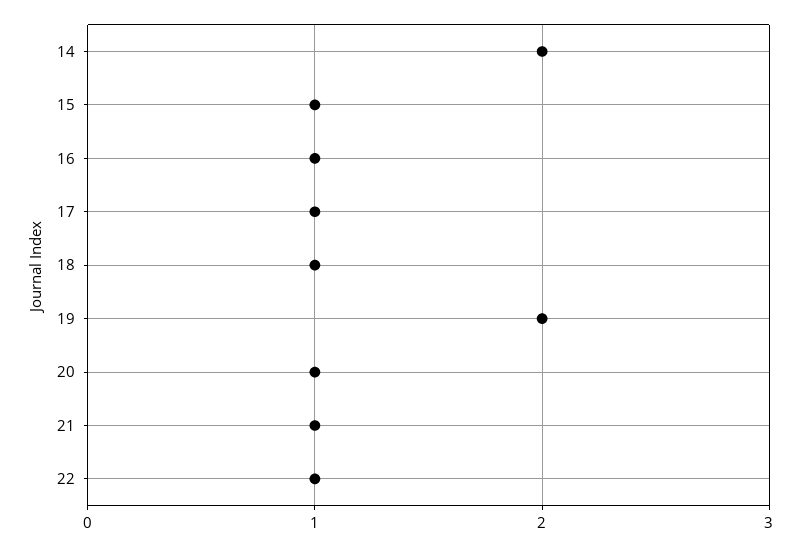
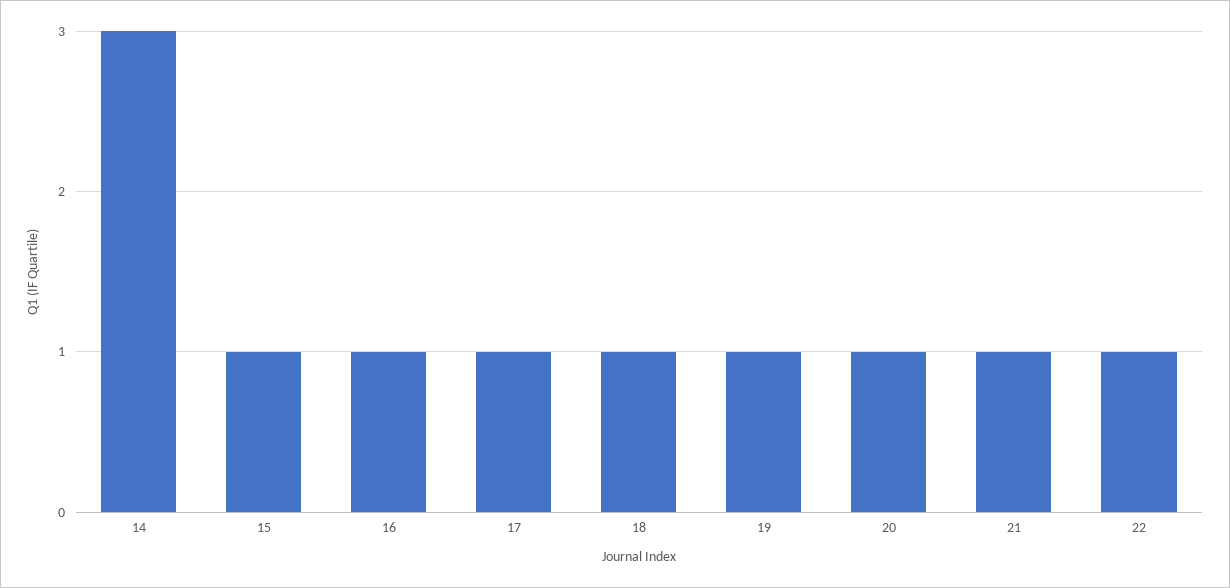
14: 2 -> 3
19: 2 -> 1

